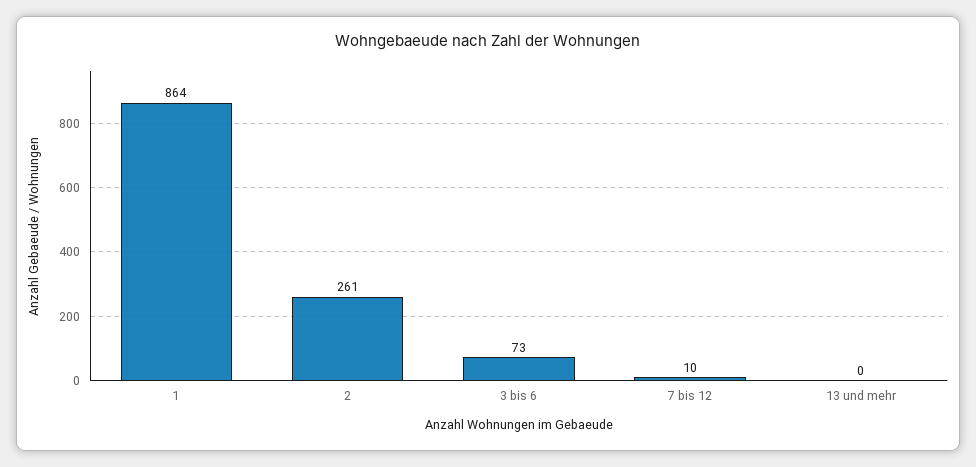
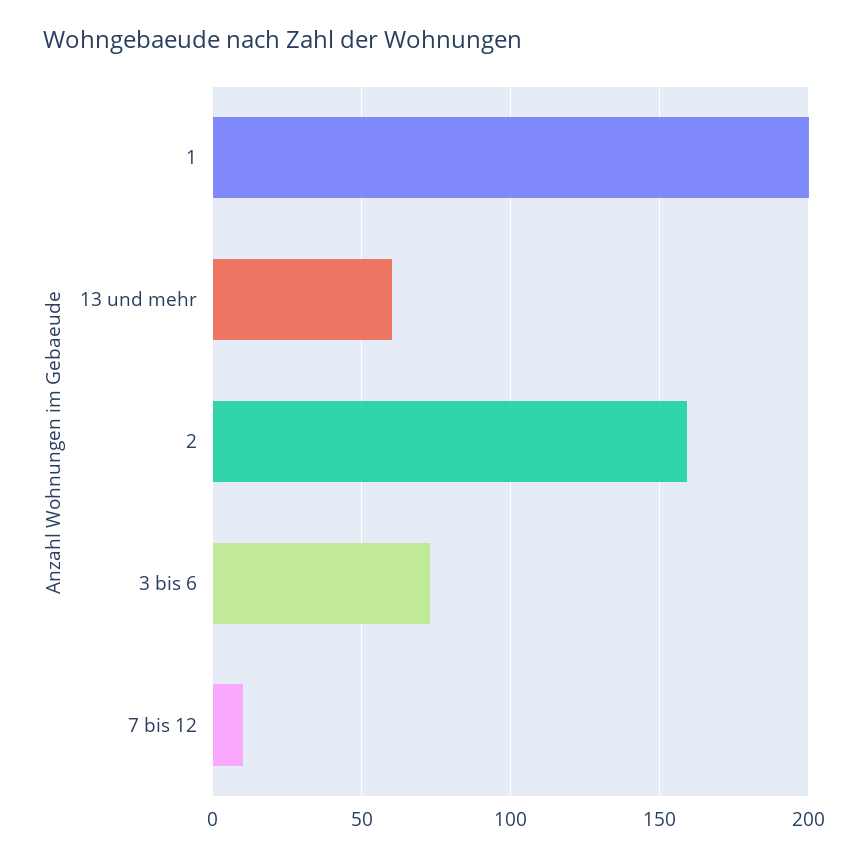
1: 864 -> 200
2: 261 -> 160
13 und mehr: 0 -> 60

